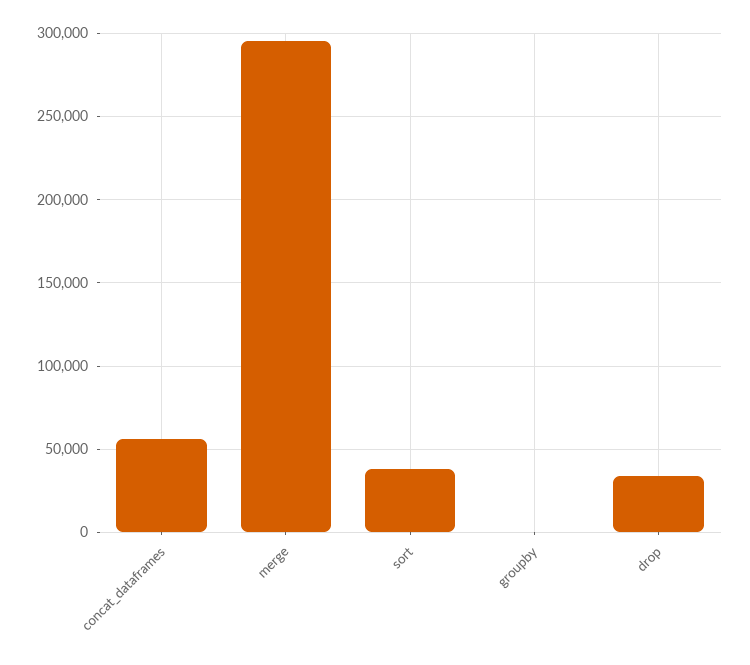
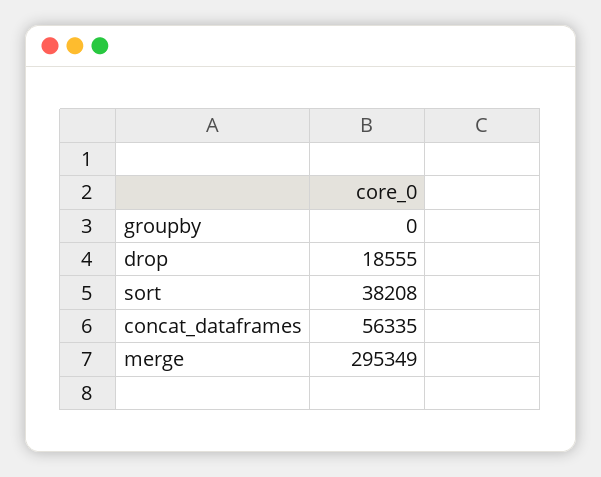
drop: 35000 -> 18555

